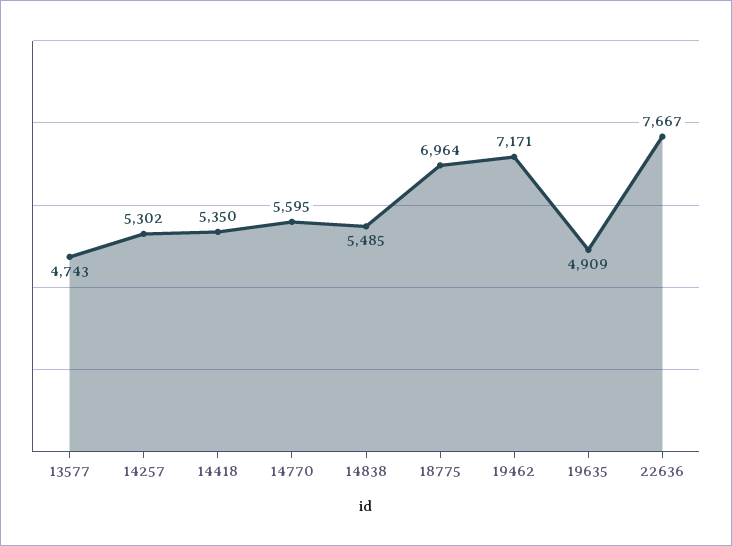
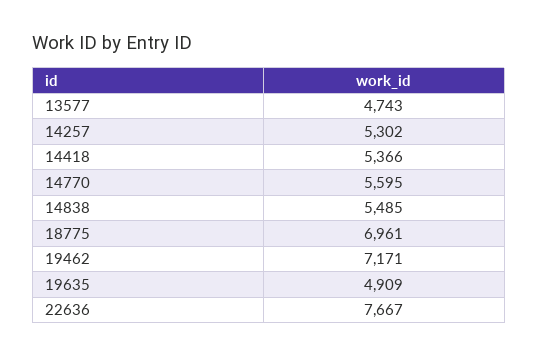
14418: 5350 -> 5366
18775: 6964 -> 6961

